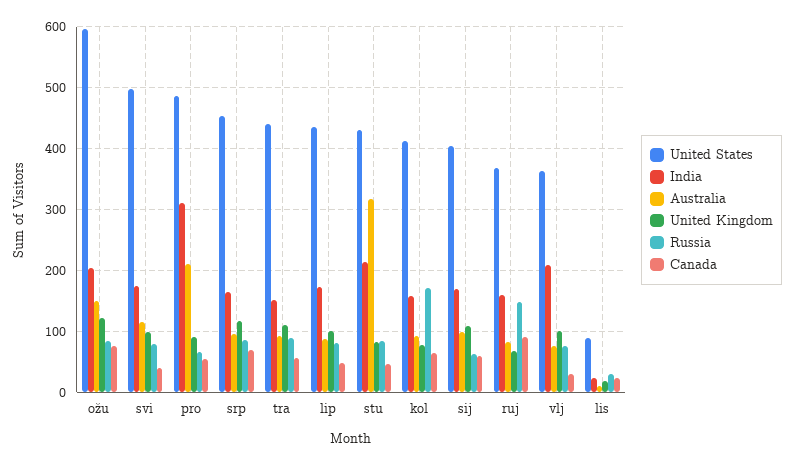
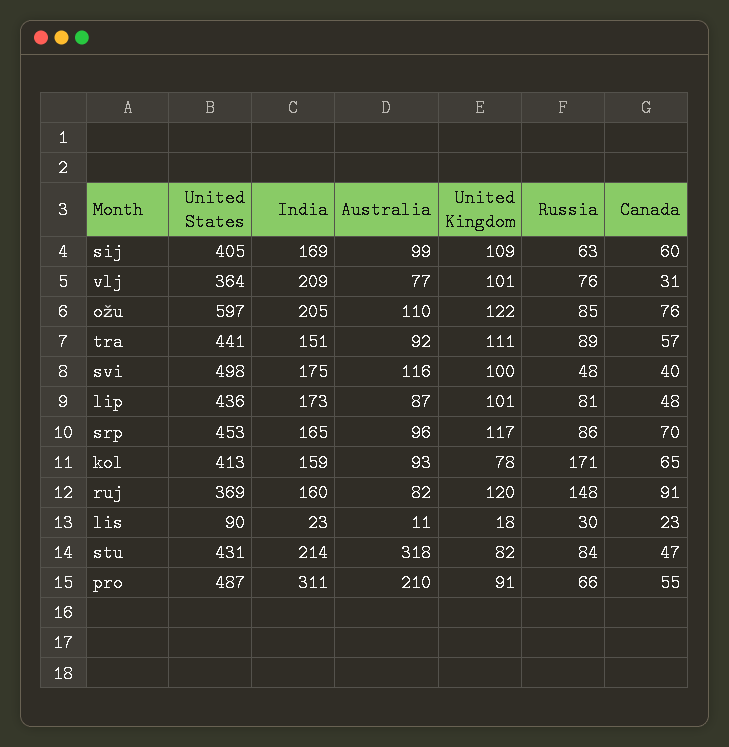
Australia, ožu: 150 -> 110
Russia, svi: 80 -> 48
United Kingdom, ruj: 70 -> 120

